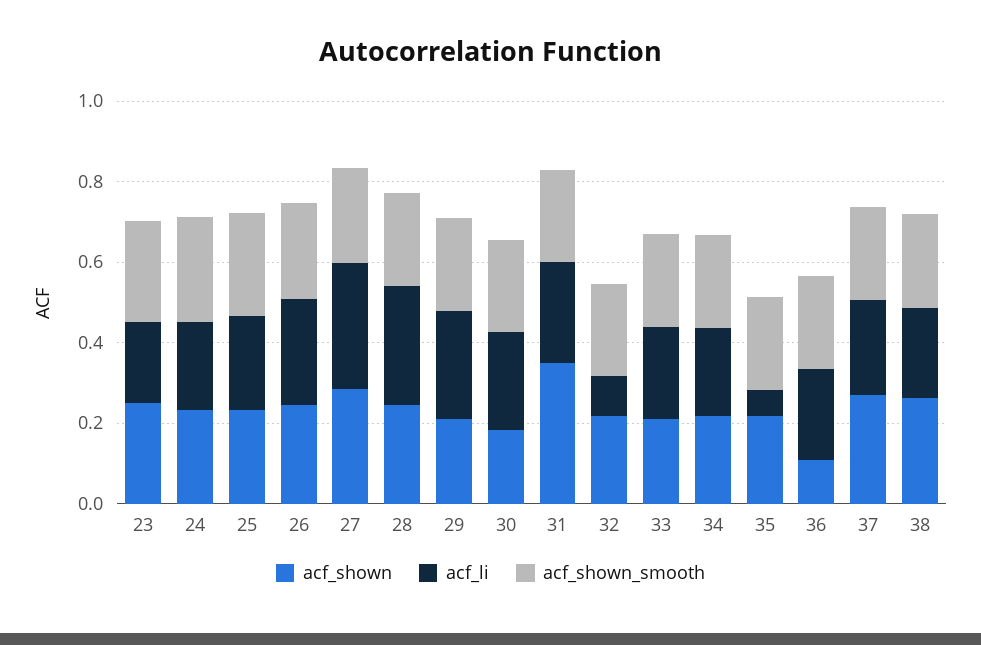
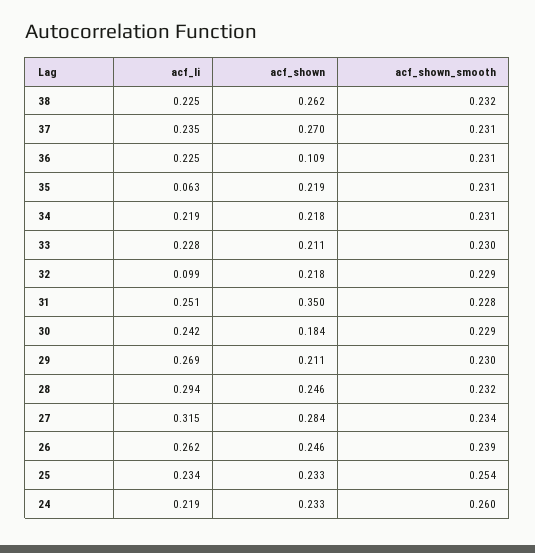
acf_shown, 23: 0.25 -> none
acf_li, 23: 0.2 -> none
acf_shown_smooth, 23: 0.25 -> none

